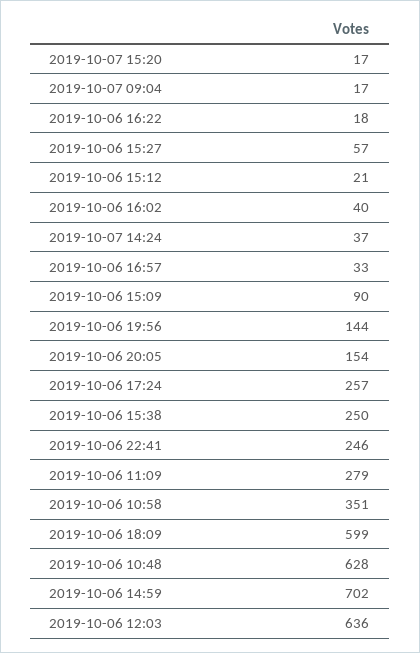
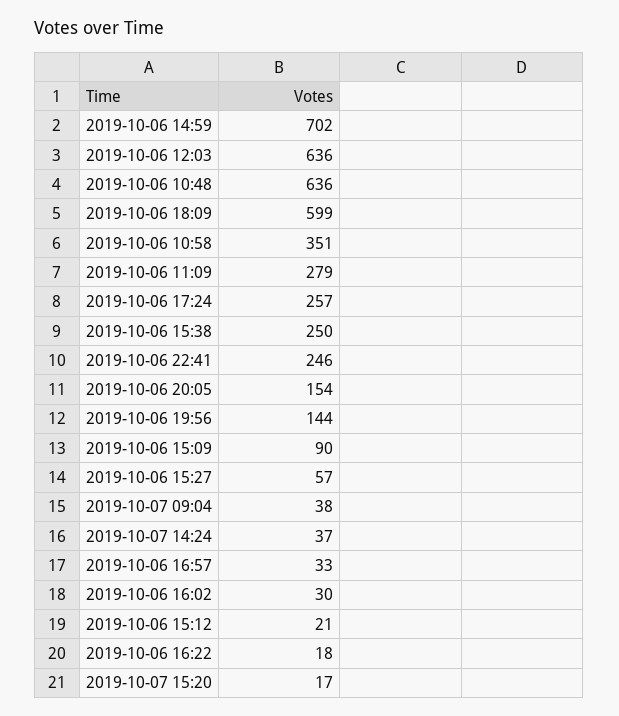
2019-10-07 09:04: 17 -> 38
2019-10-06 16:02: 40 -> 30
2019-10-06 10:48: 628 -> 636

